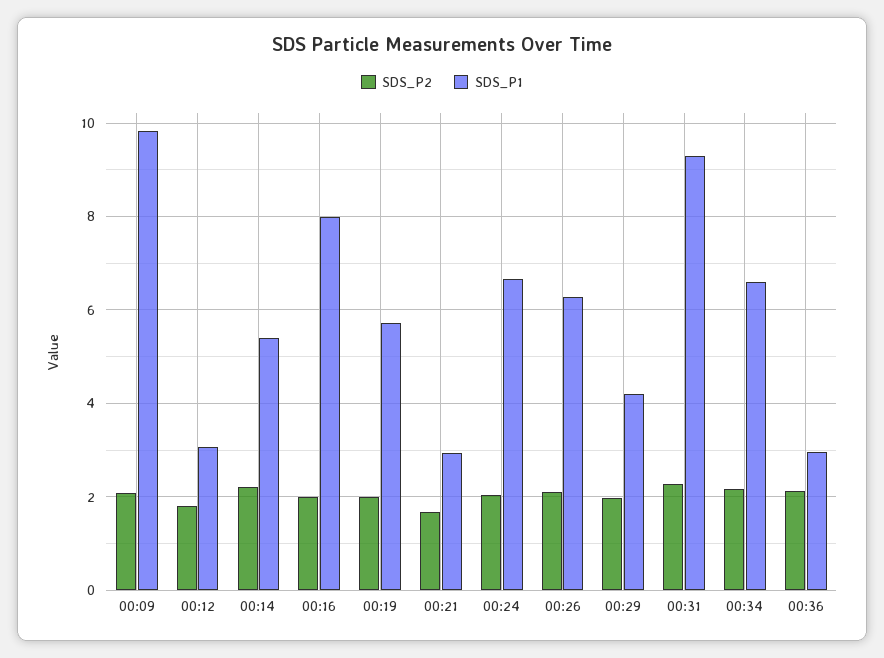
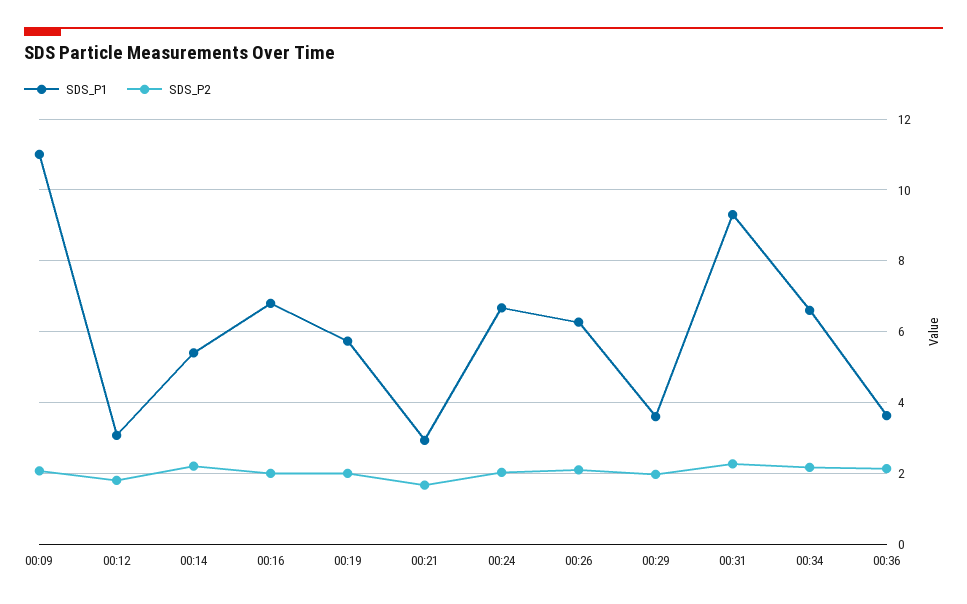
SDS_P1, 00:09: 9.8 -> 11
SDS_P1, 00:16: 8 -> 6.8
SDS_P1, 00:29: 4.2 -> 3.6
SDS_P1, 00:36: 3 -> 3.6

